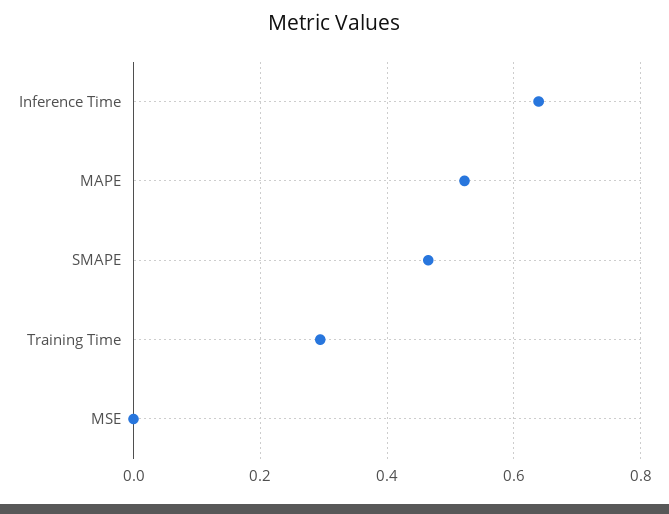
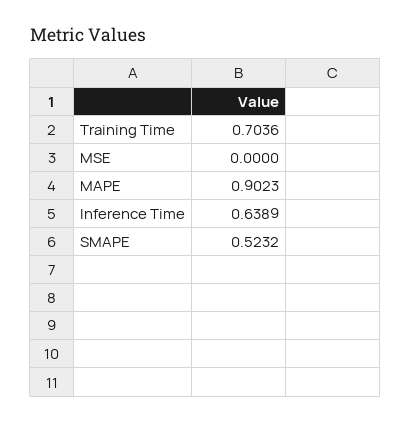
MAPE: 0.52 -> 0.9023
SMAPE: 0.46 -> 0.5232
Training Time: 0.3 -> 0.7036

